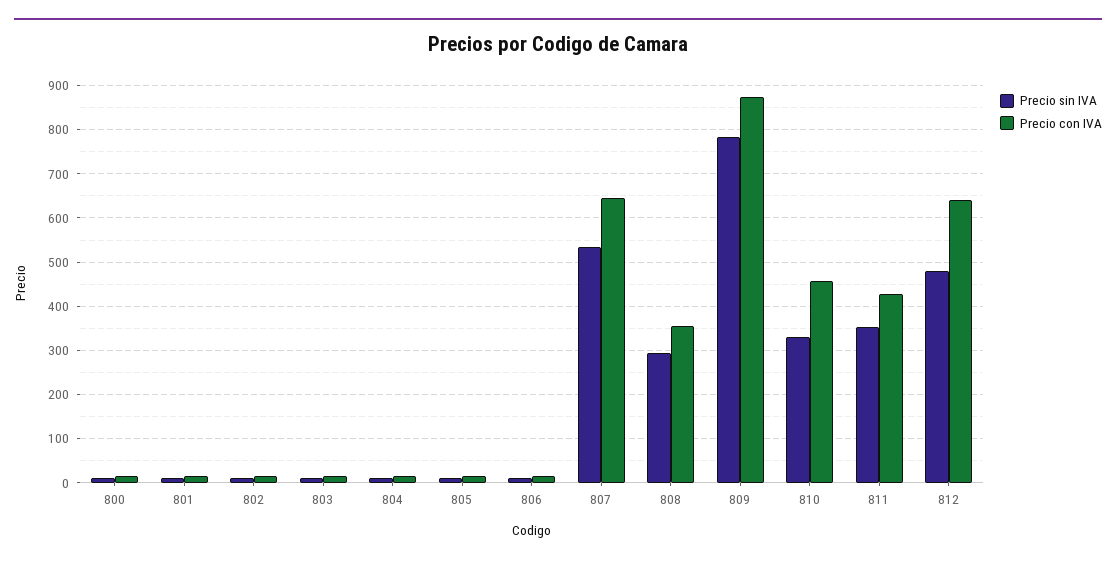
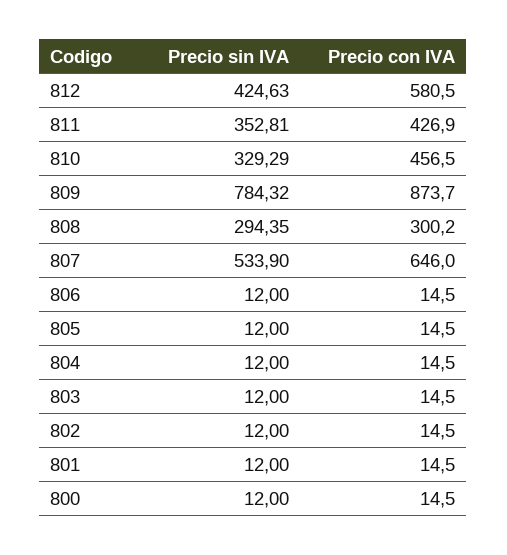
Precio con IVA, 808: 360 -> 300.2
Precio sin IVA, 812: 480 -> 424.63
Precio con IVA, 812: 640 -> 580.5

